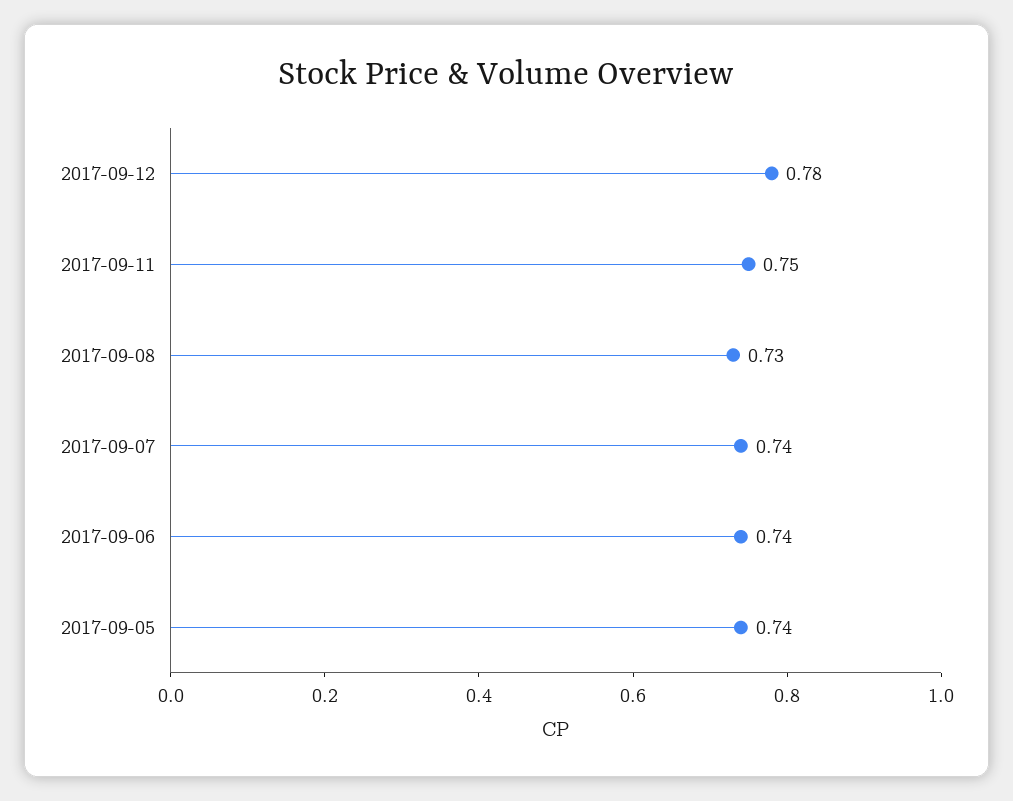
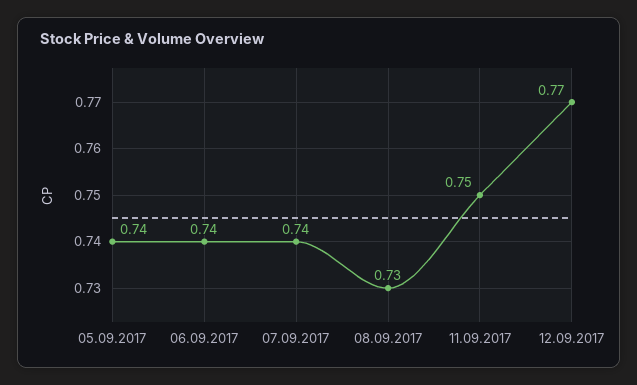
2017-09-12: 0.78 -> 0.77

